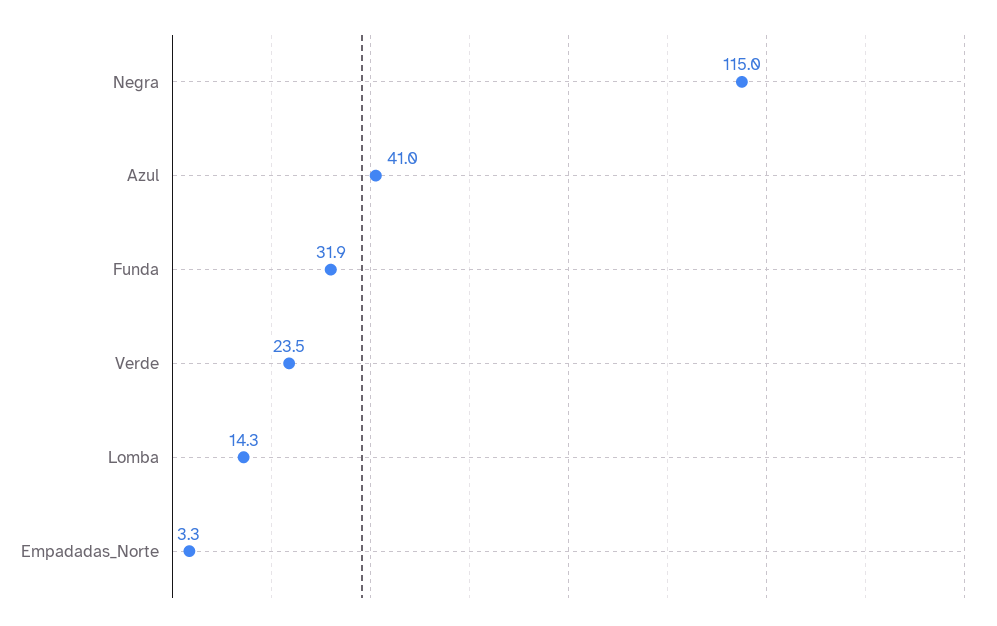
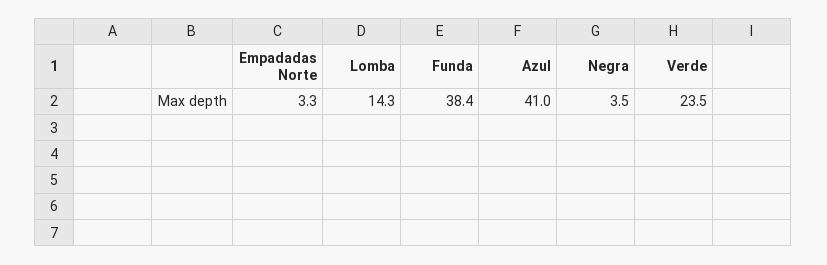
Negra: 115 -> 3.5
Funda: 31.9 -> 38.4

